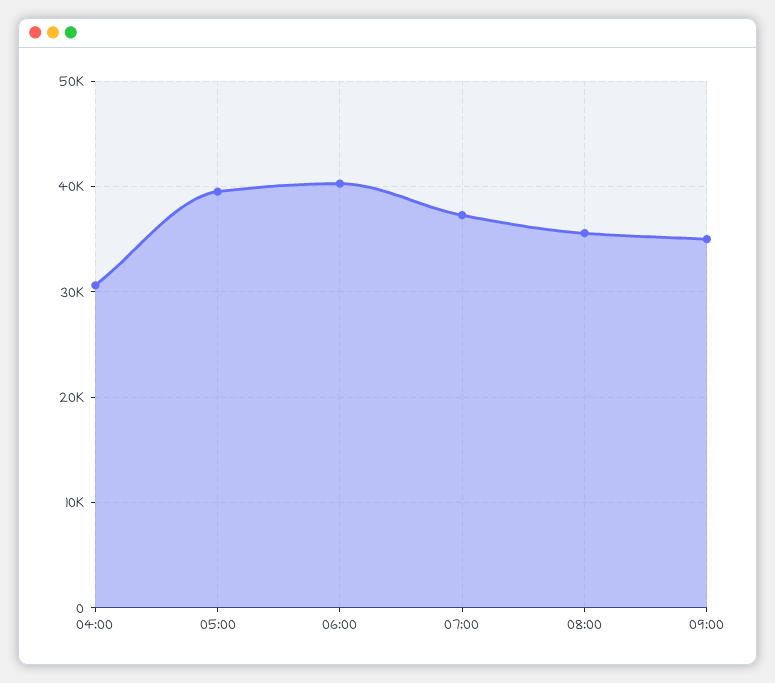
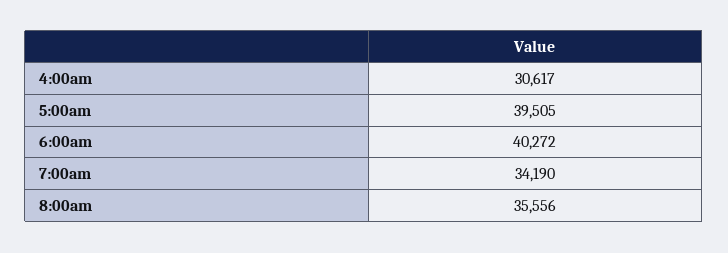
07:00: 37000 -> 34190
09:00: 35000 -> none

